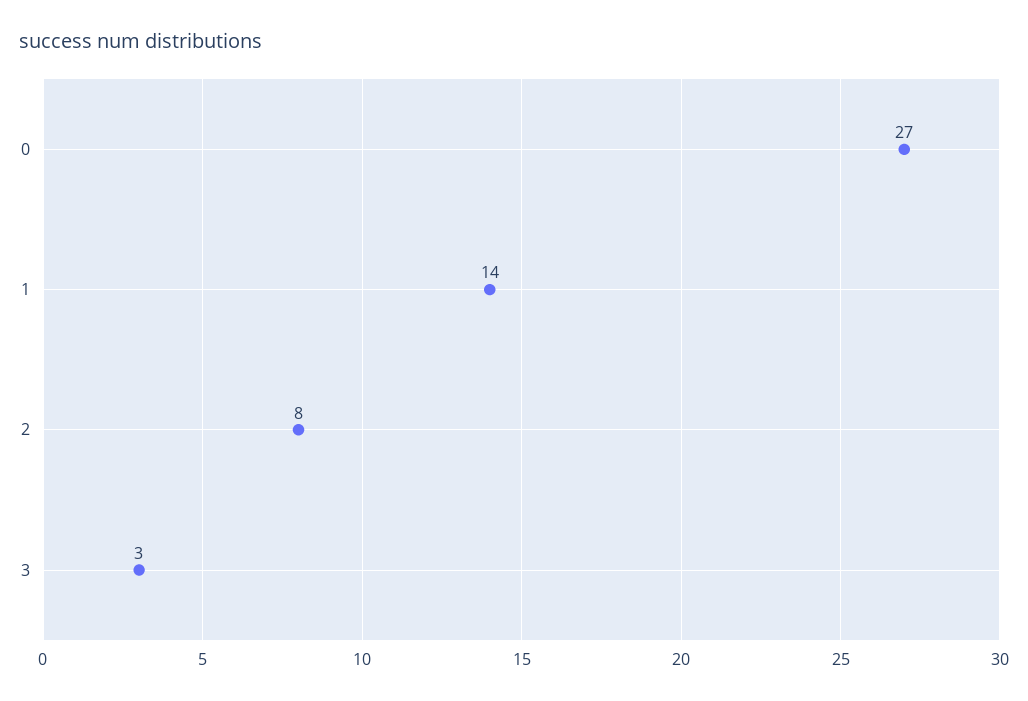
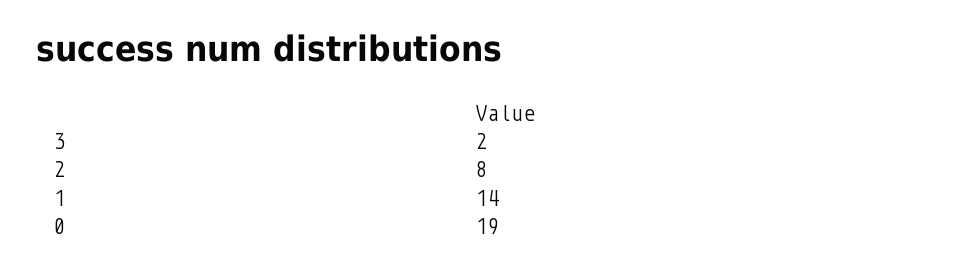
0: 27 -> 19
3: 3 -> 2

